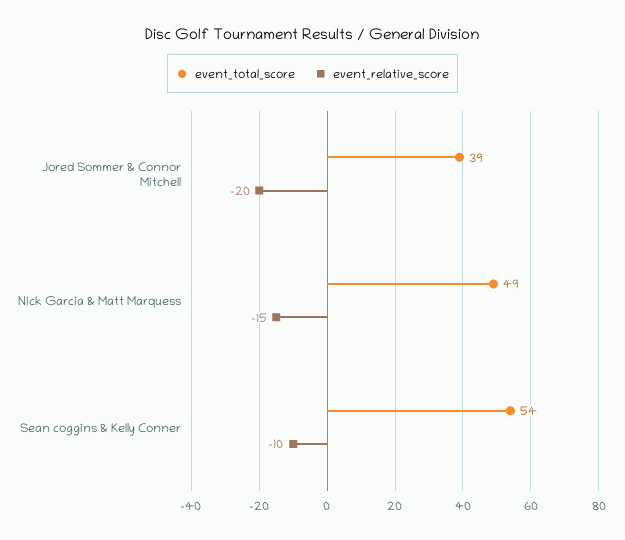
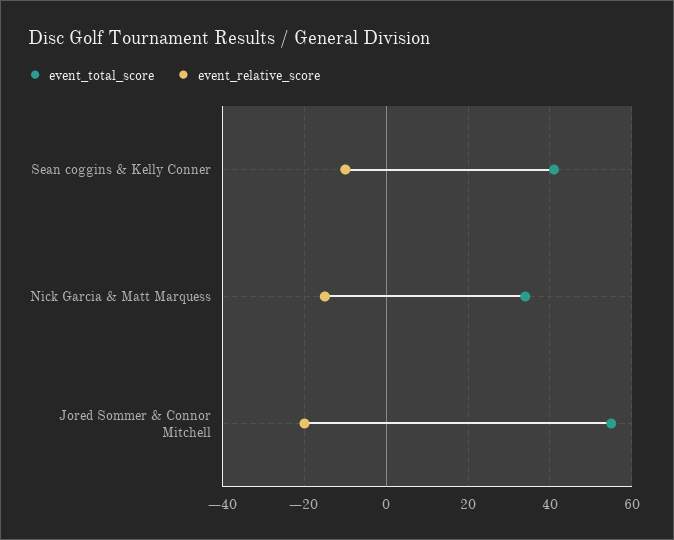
event_total_score, Jored Sommer & Connor Mitchell: 39 -> 55
event_total_score, Nick Garcia & Matt Marquess: 49 -> 35
event_total_score, Sean coggins & Kelly Conner: 54 -> 40

